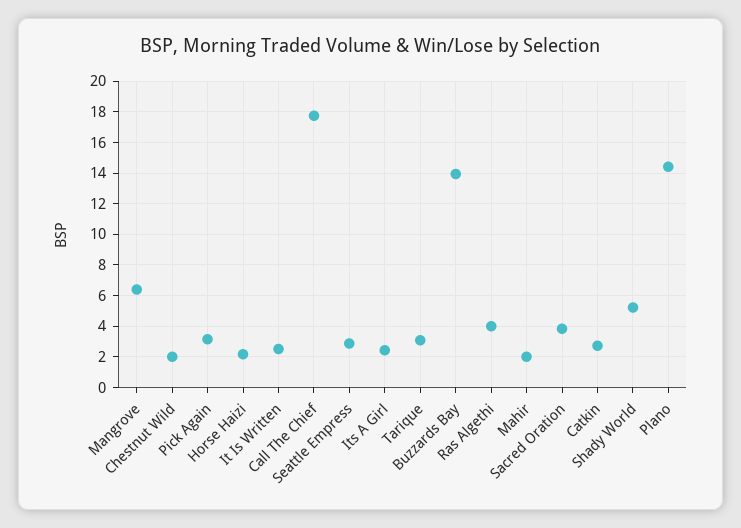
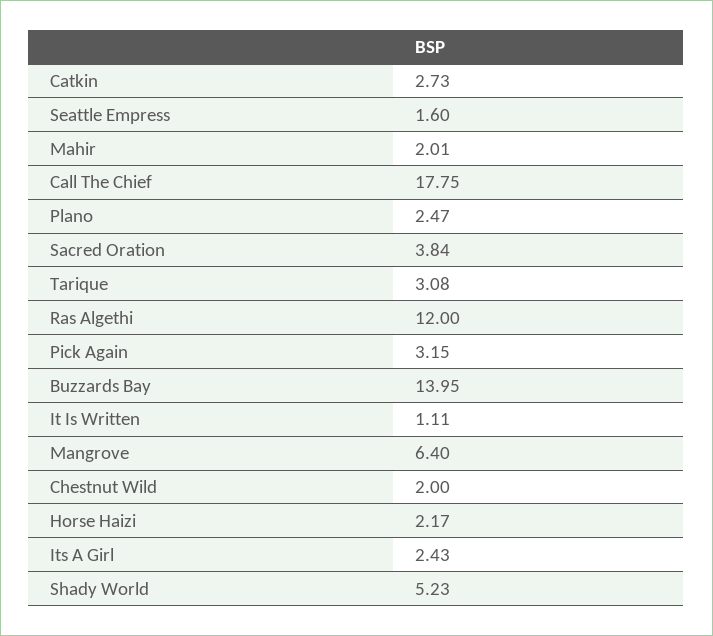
It Is Written: 2.5 -> 1.11
Seattle Empress: 3 -> 1.6
Ras Algethi: 4 -> 12
Plano: 14.5 -> 2.47

